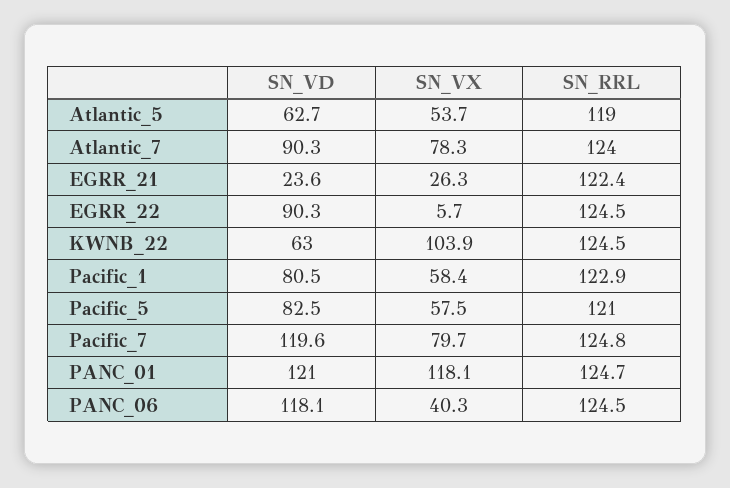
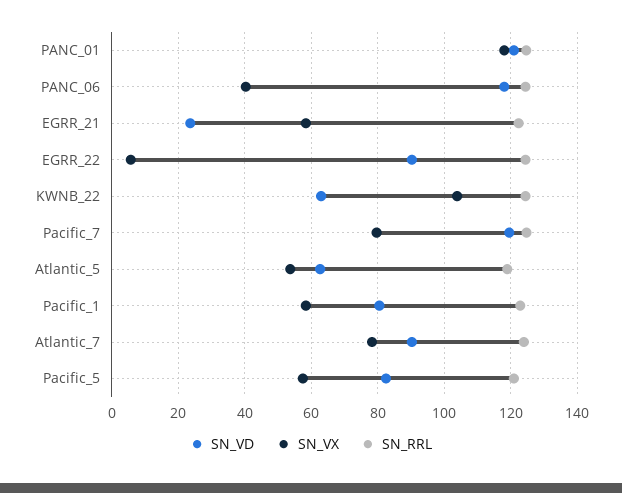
SN_VX, EGRR_21: 26.3 -> 58

